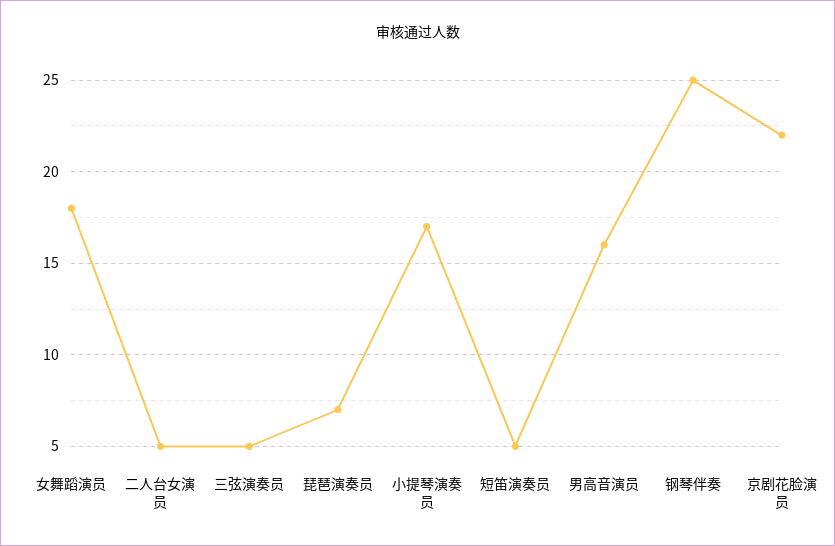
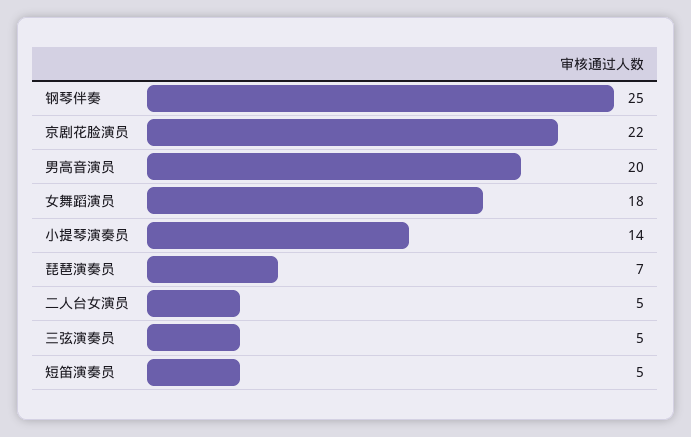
小提琴演奏员: 17 -> 14
男高音演员: 16 -> 20

